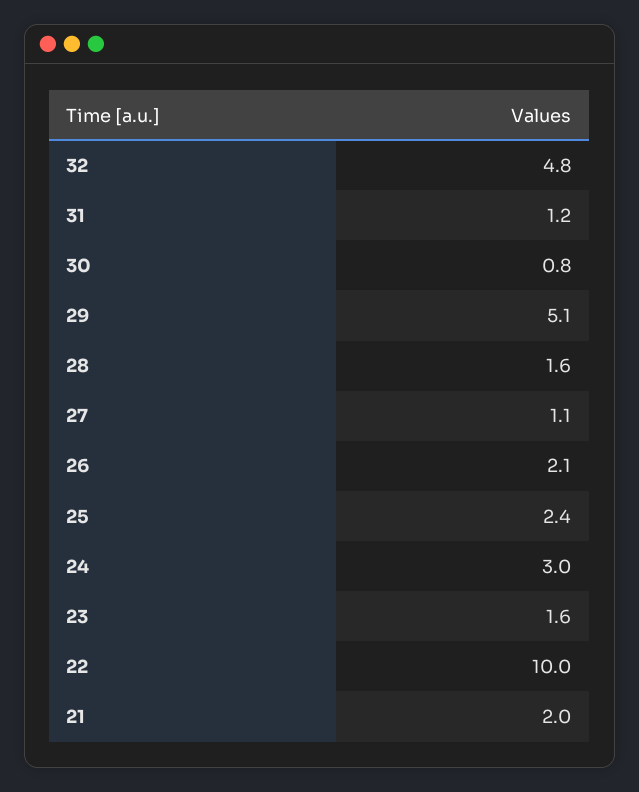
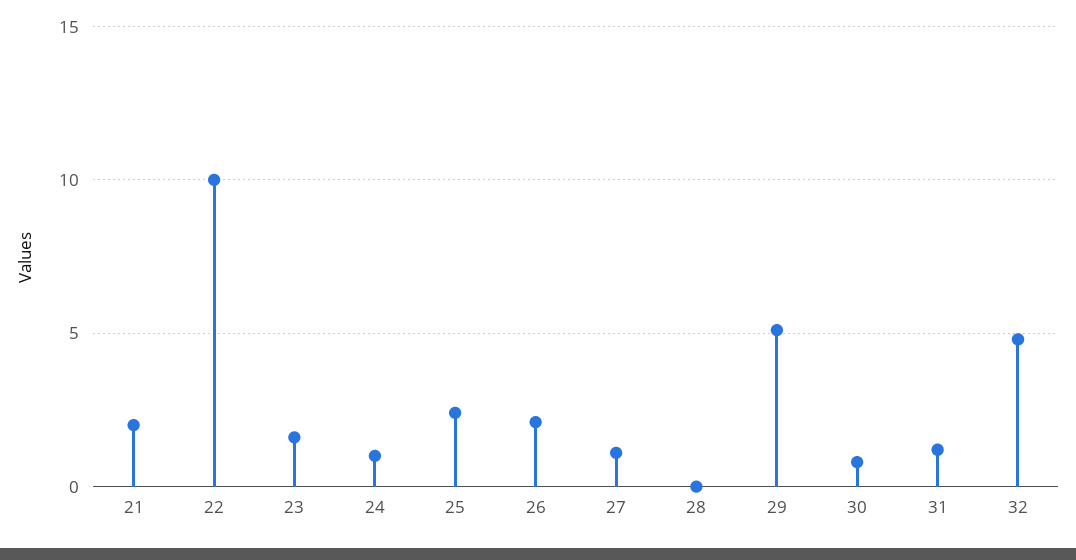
28: 1.6 -> 0
24: 3 -> 1

